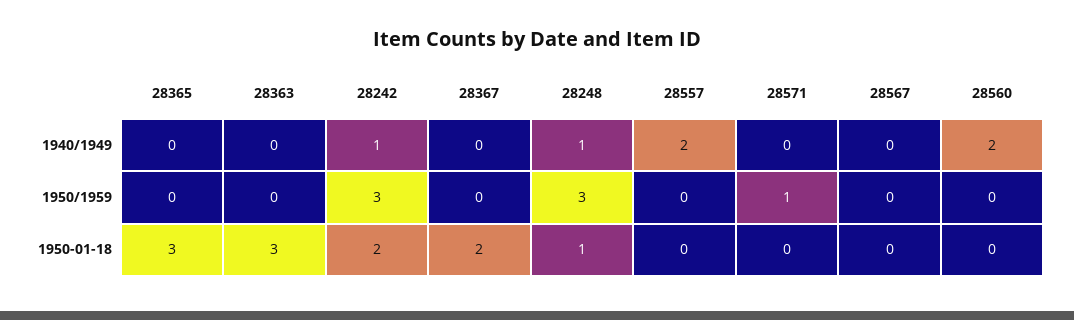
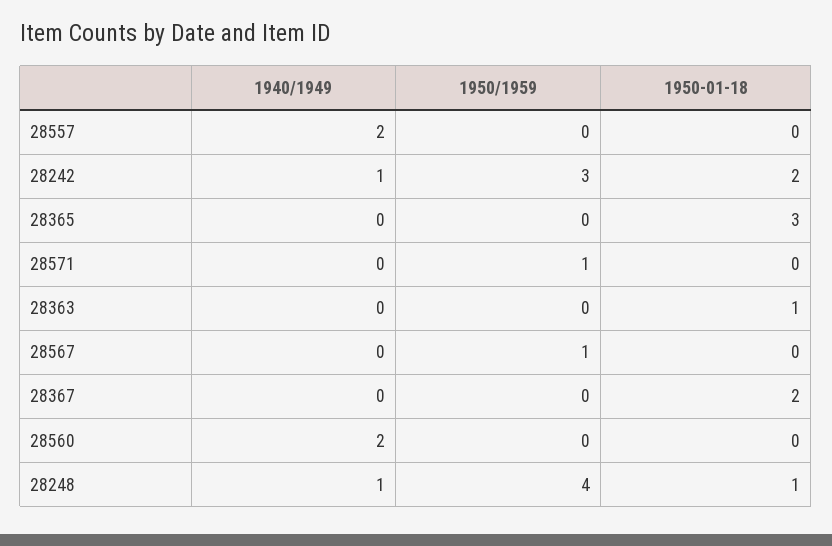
28248, 1950/1959: 3 -> 4
28567, 1950/1959: 0 -> 1
28363, 1950-01-18: 3 -> 1

